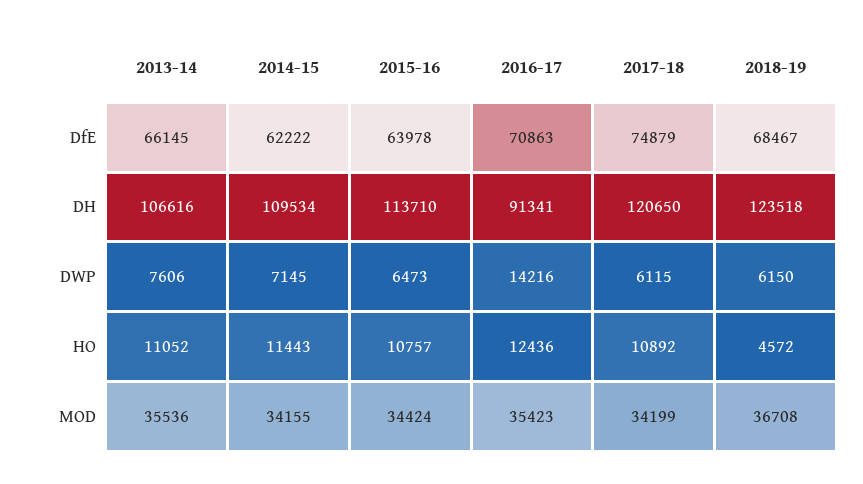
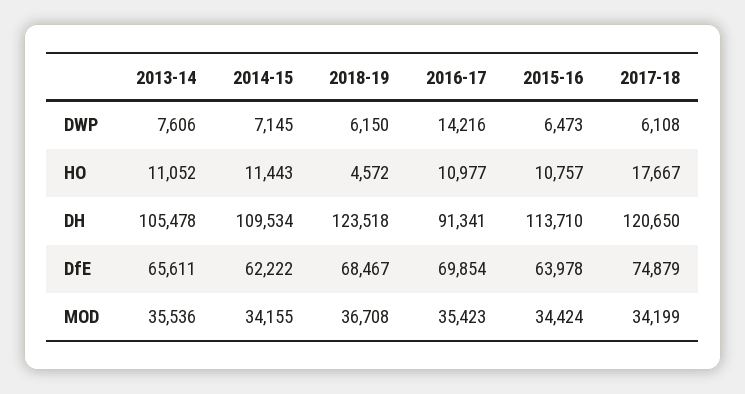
2013-14, DfE: 66145 -> 65611
2016-17, DfE: 70863 -> 69854
2013-14, DH: 106616 -> 105478
2017-18, DWP: 6115 -> 6108
2016-17, HO: 12436 -> 10977
2017-18, HO: 10892 -> 17667

